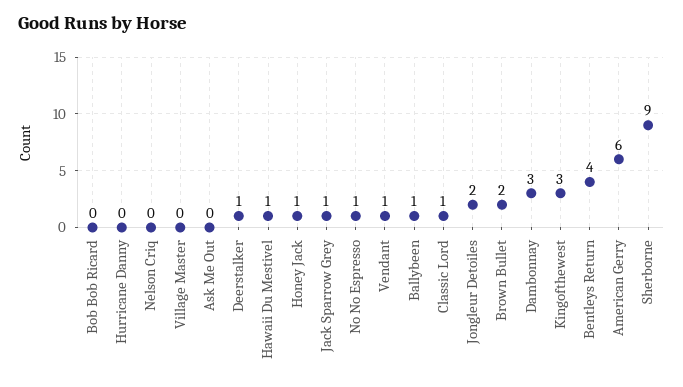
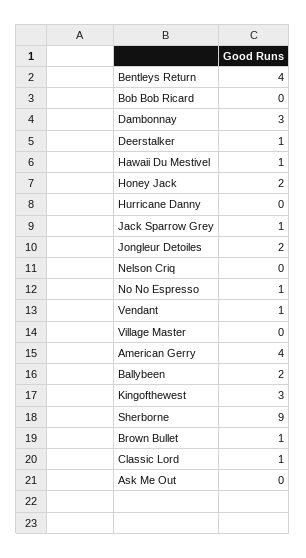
Honey Jack: 1 -> 2
Ballybeen: 1 -> 2
Brown Bullet: 2 -> 1
American Gerry: 6 -> 4

